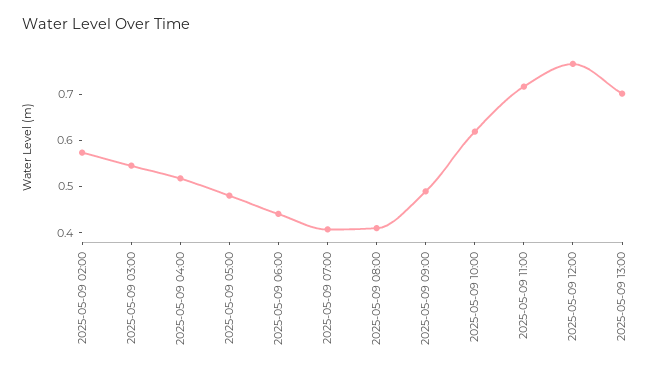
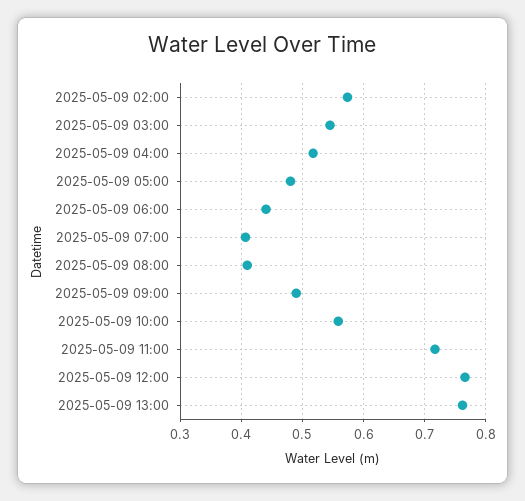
2025-05-09 10:00: 0.62 -> 0.56
2025-05-09 13:00: 0.7 -> 0.76

